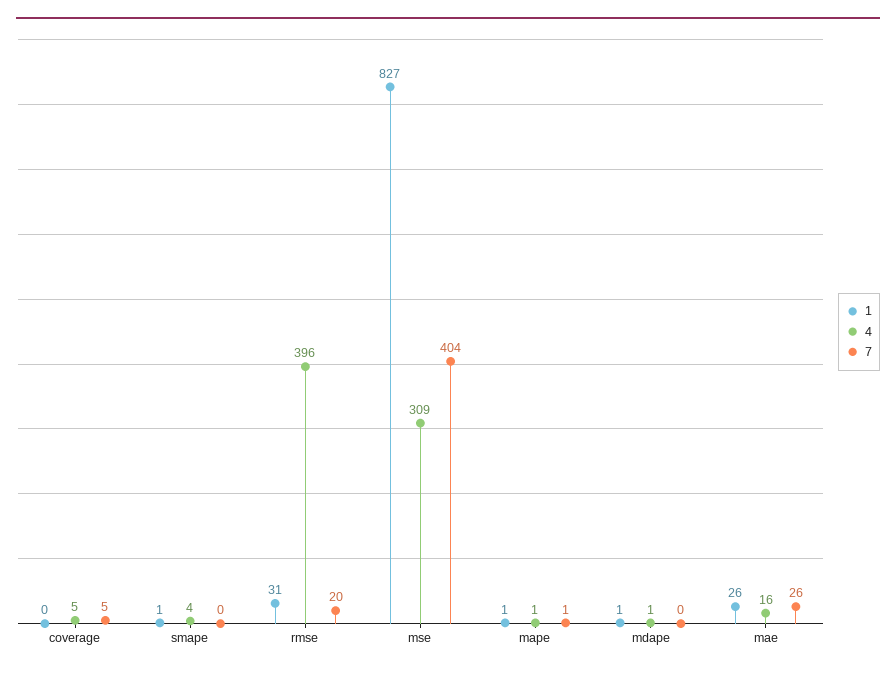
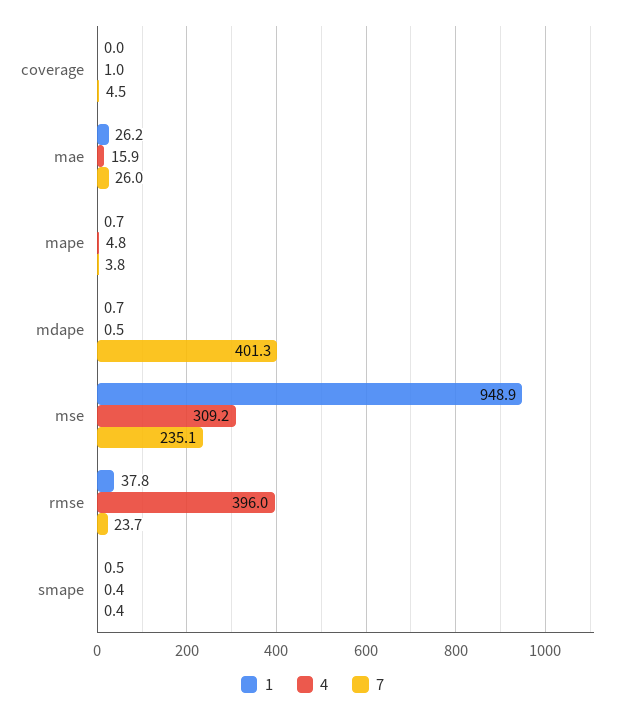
4, coverage: 5 -> 1
4, smape: 4 -> 0.4
1, rmse: 31 -> 37.8
7, rmse: 20 -> 23.7
1, mse: 827 -> 948.9
7, mse: 404 -> 235.1
4, mape: 1 -> 4.8
7, mape: 1 -> 3.8
7, mdape: 0 -> 401.3

